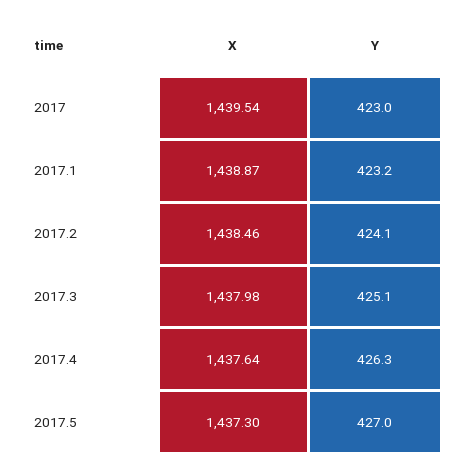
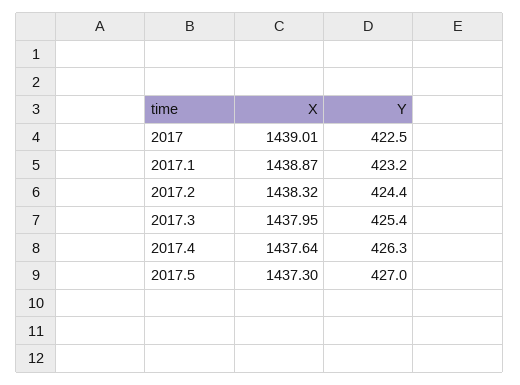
X, 2017: 1439.54 -> 1439.01
Y, 2017: 423 -> 422.5
X, 2017.2: 1438.46 -> 1438.32
Y, 2017.2: 424.1 -> 424.4
X, 2017.3: 1437.98 -> 1437.95
Y, 2017.3: 425.1 -> 425.4

